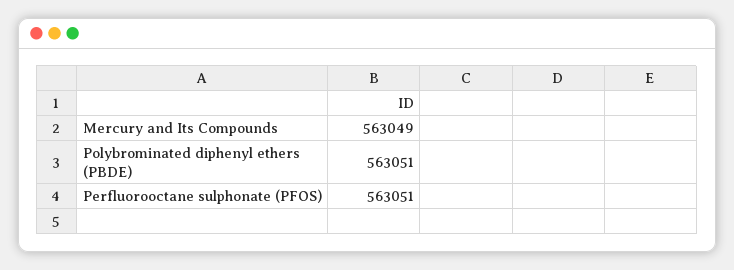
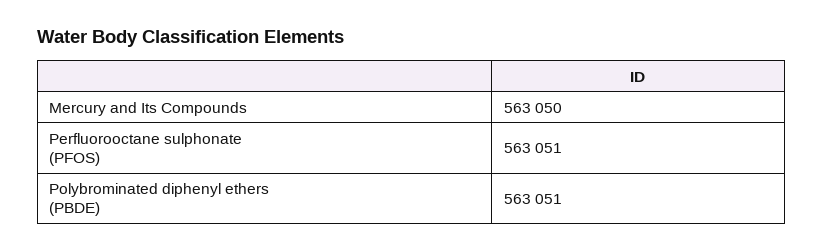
Mercury and Its Compounds: 563049 -> 563050

